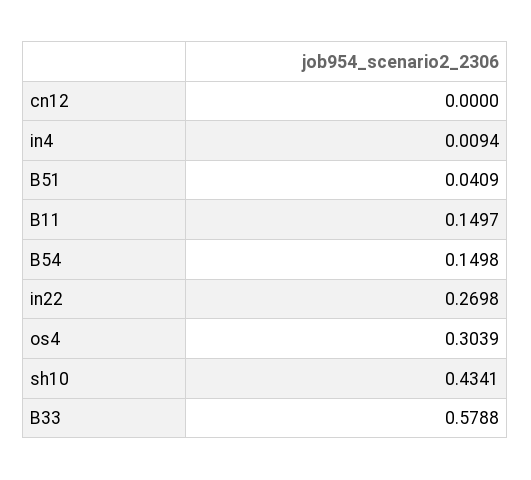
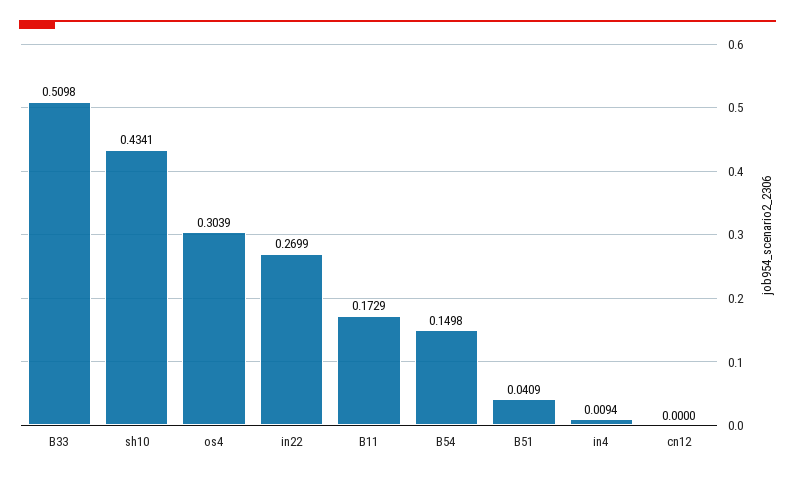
B11: 0.1497 -> 0.1729
in22: 0.2698 -> 0.2699
B33: 0.5788 -> 0.5098

